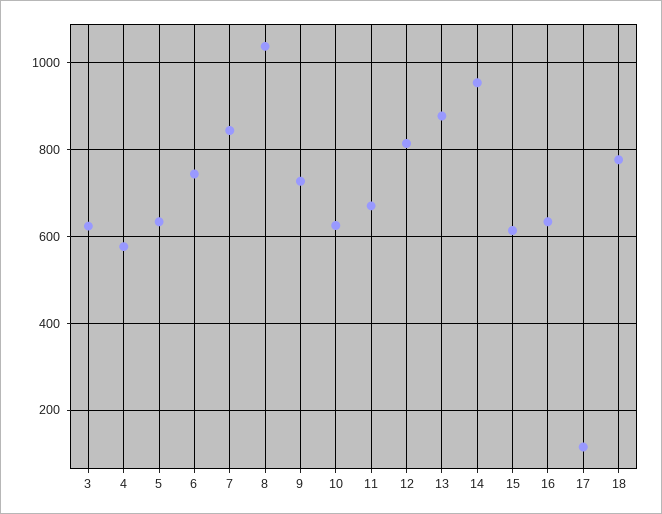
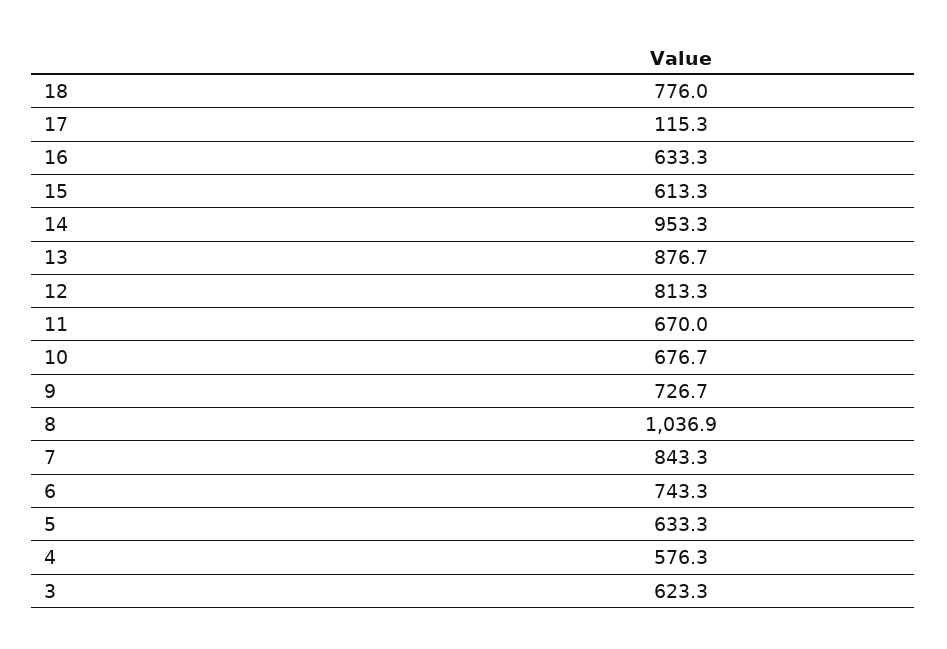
10: 620 -> 676.7

